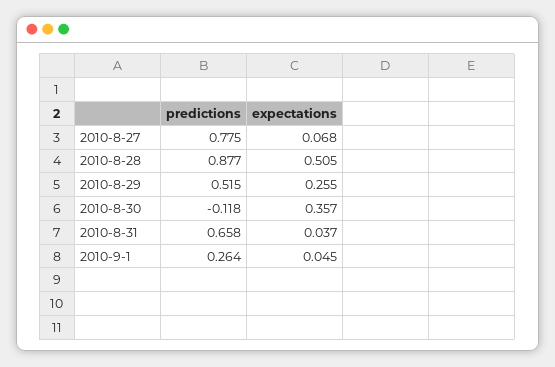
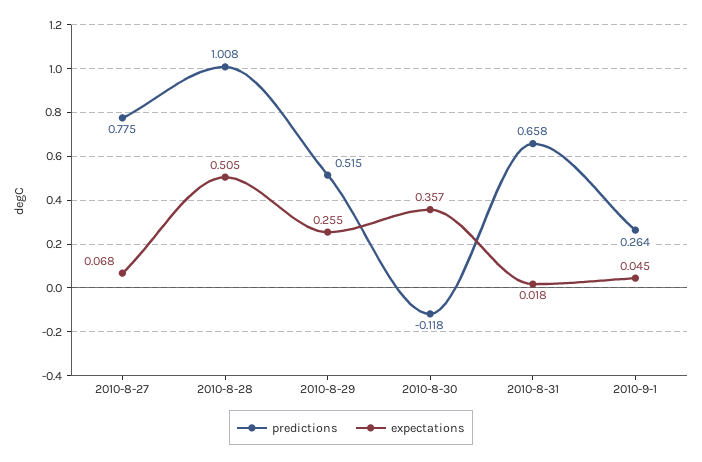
predictions, 2010-8-28: 0.877 -> 1.008
expectations, 2010-8-31: 0.037 -> 0.018

